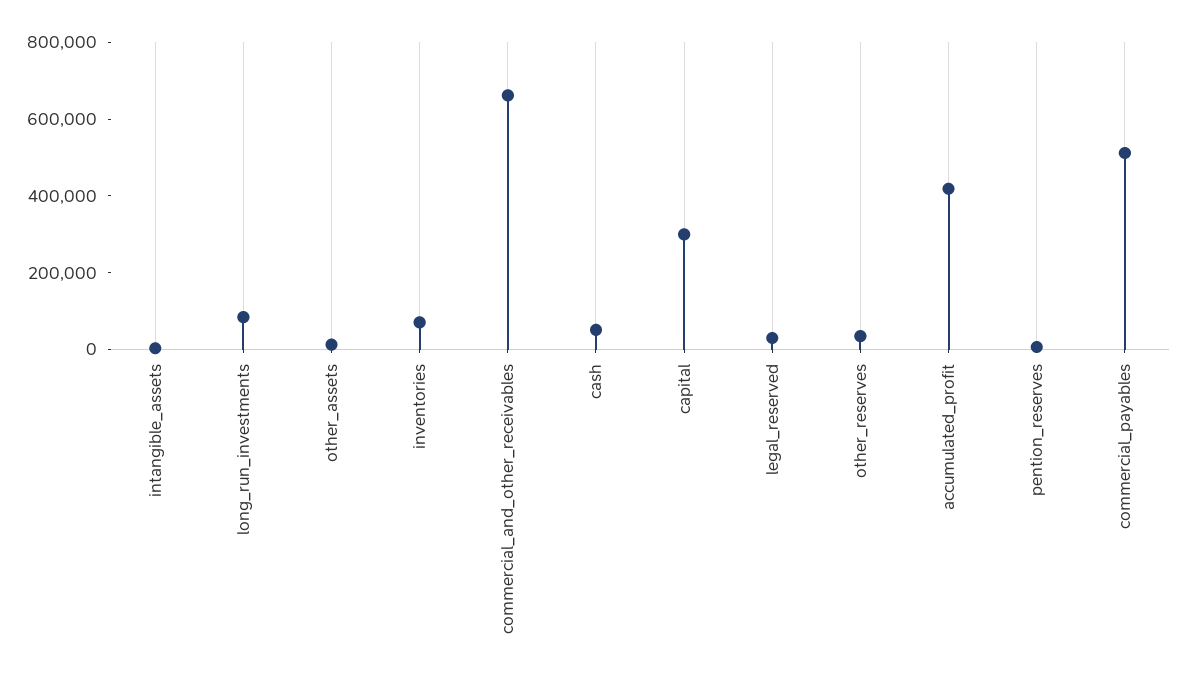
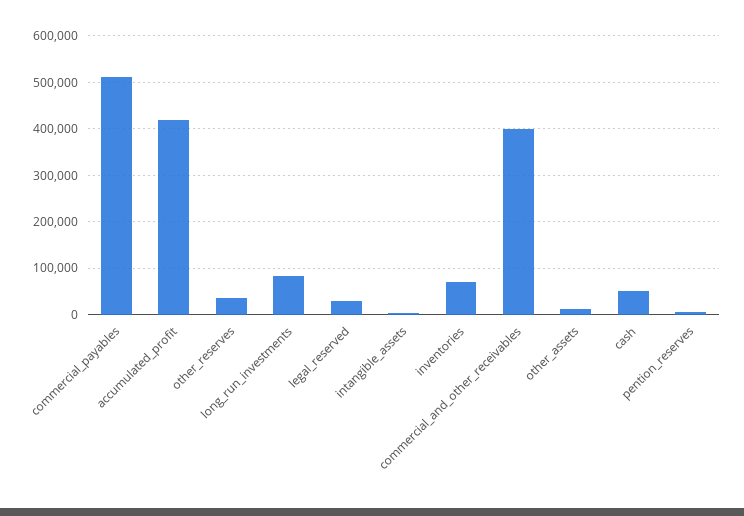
commercial_and_other_receivables: 650000 -> 400000
capital: 300000 -> none

